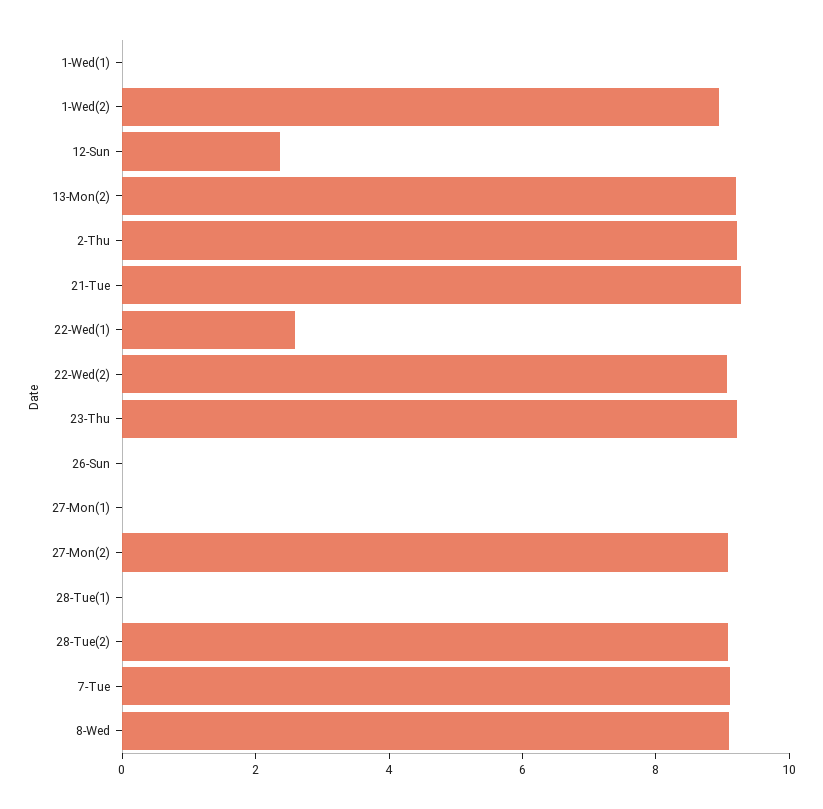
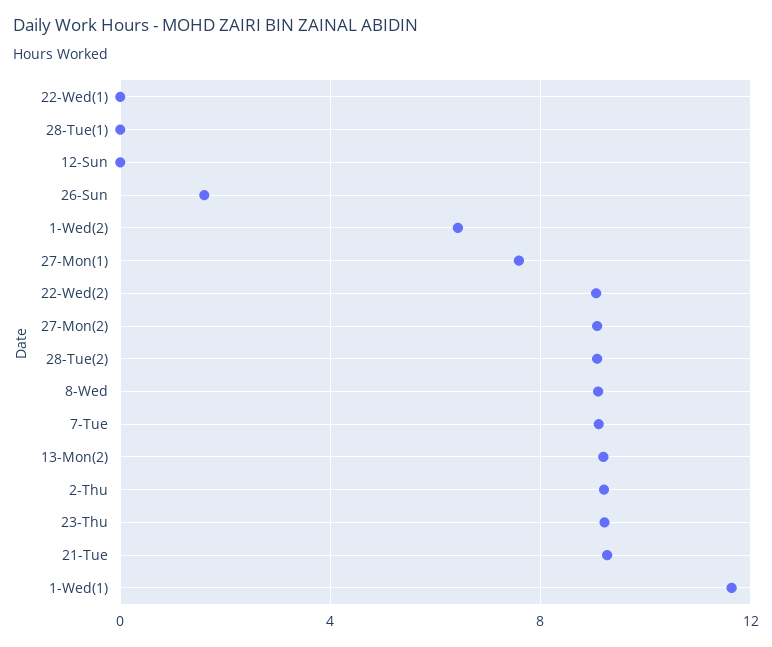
1-Wed(1): 0 -> 11.5
1-Wed(2): 9 -> 6.5
12-Sun: 2.5 -> 0
22-Wed(1): 2.5 -> 0
26-Sun: 0 -> 1.5
27-Mon(1): 0 -> 7.5

